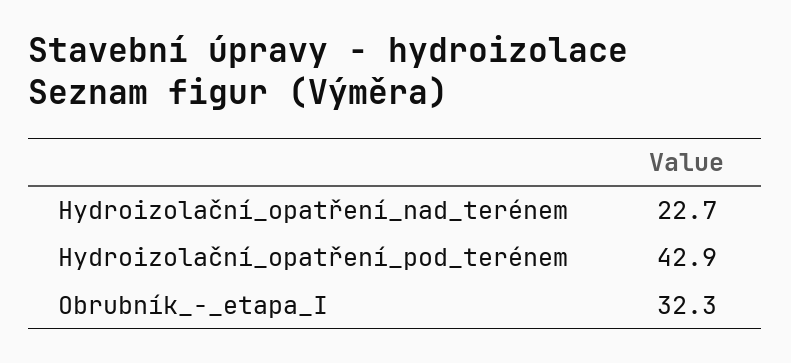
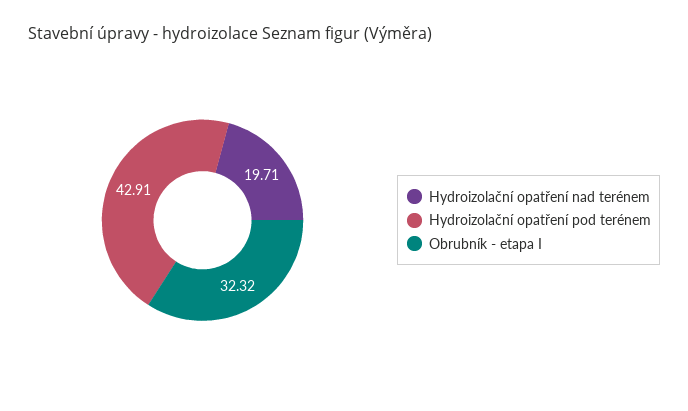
Hydroizolační_opatření_nad_terénem: 22.7 -> 19.71

